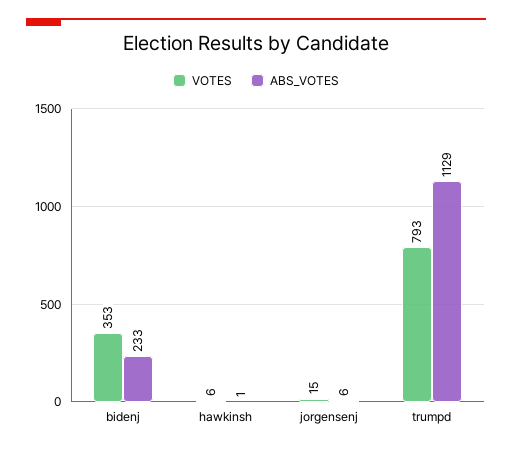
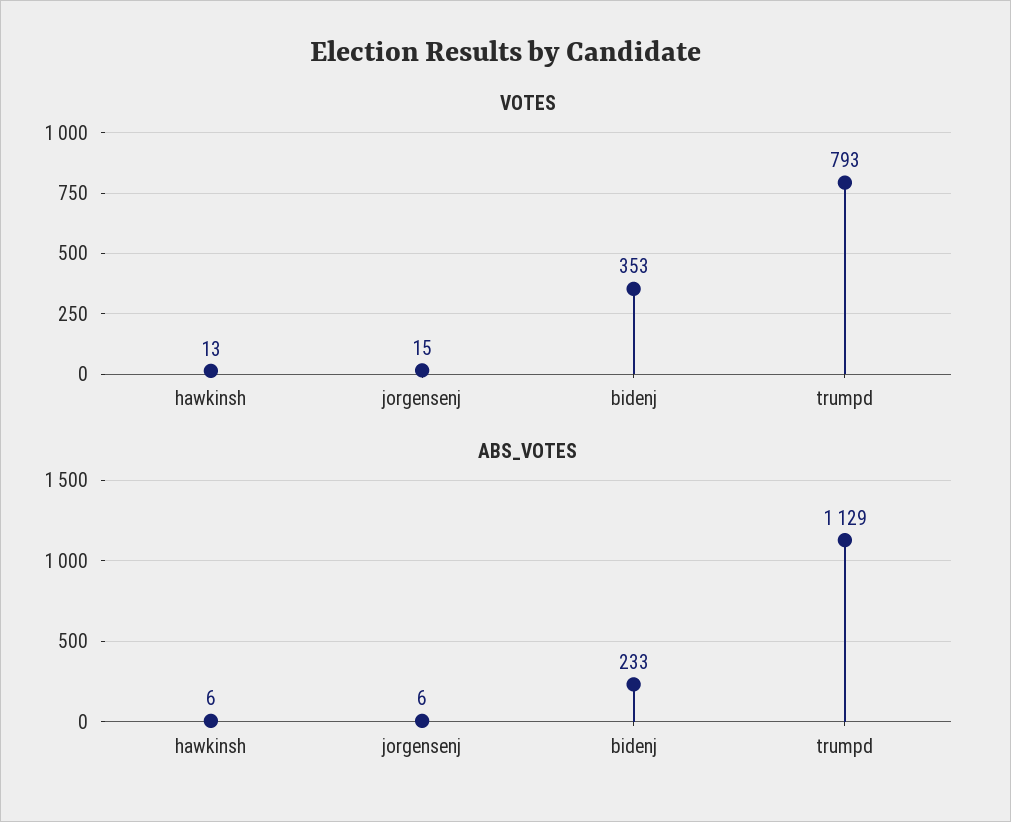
VOTES, hawkinsh: 6 -> 13
ABS_VOTES, hawkinsh: 1 -> 6

